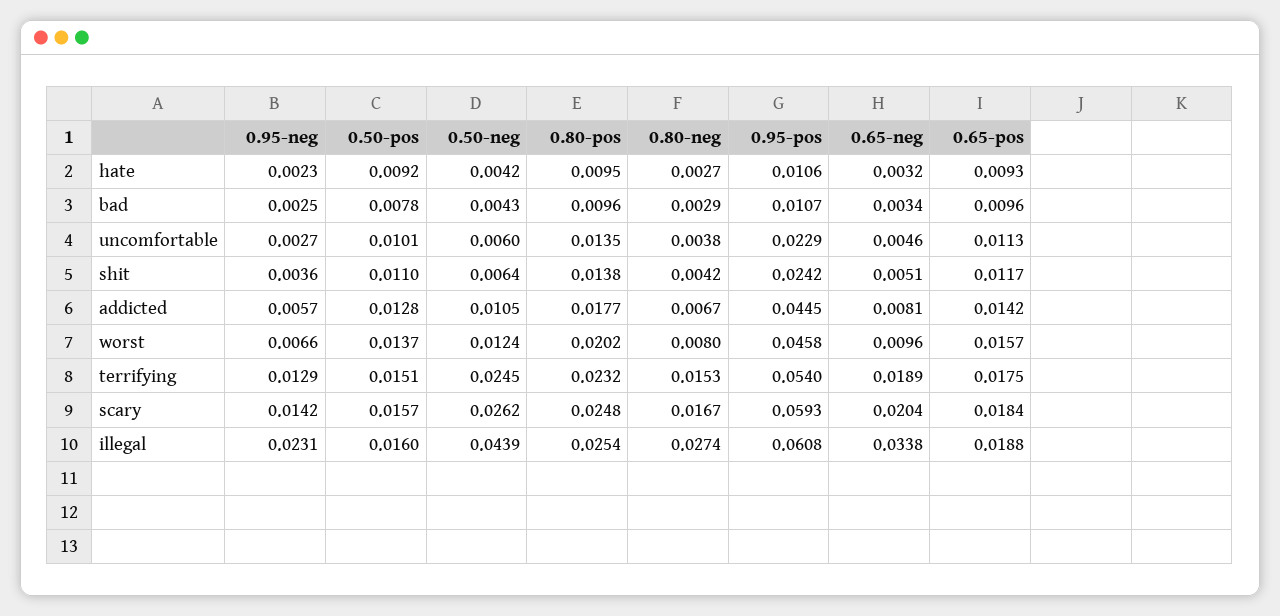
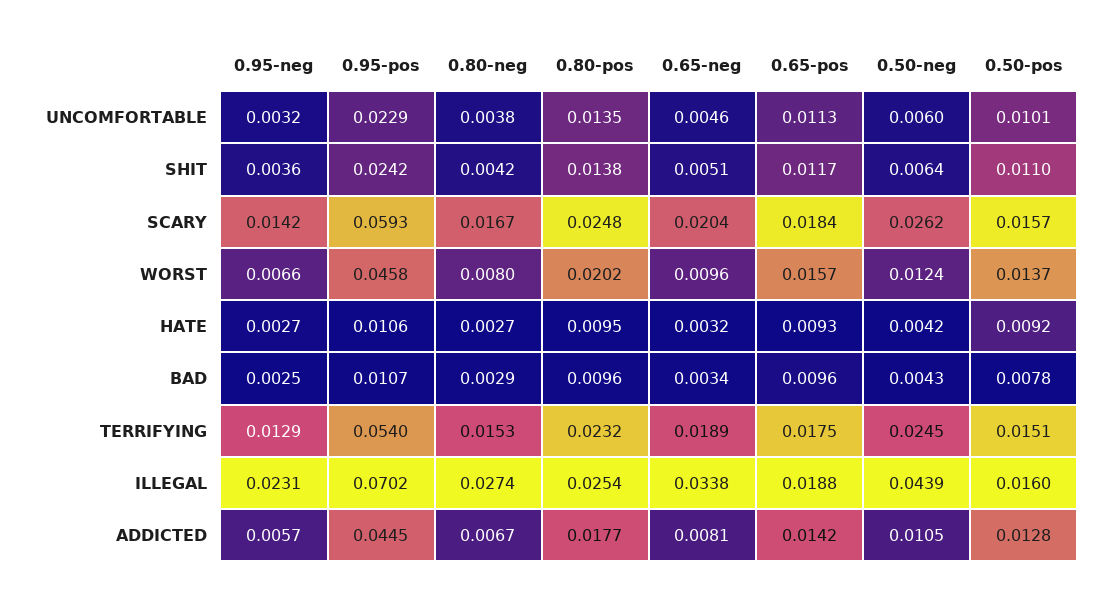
0.95-neg, hate: 0.0023 -> 0.0027
0.95-neg, uncomfortable: 0.0027 -> 0.0032
0.95-pos, illegal: 0.0608 -> 0.0702

